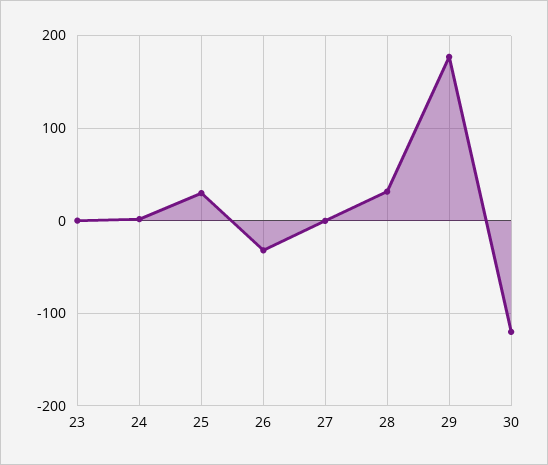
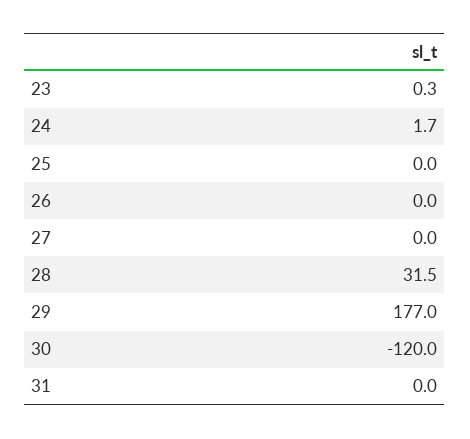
25: 30 -> 0
26: -30 -> 0
31: none -> 0

